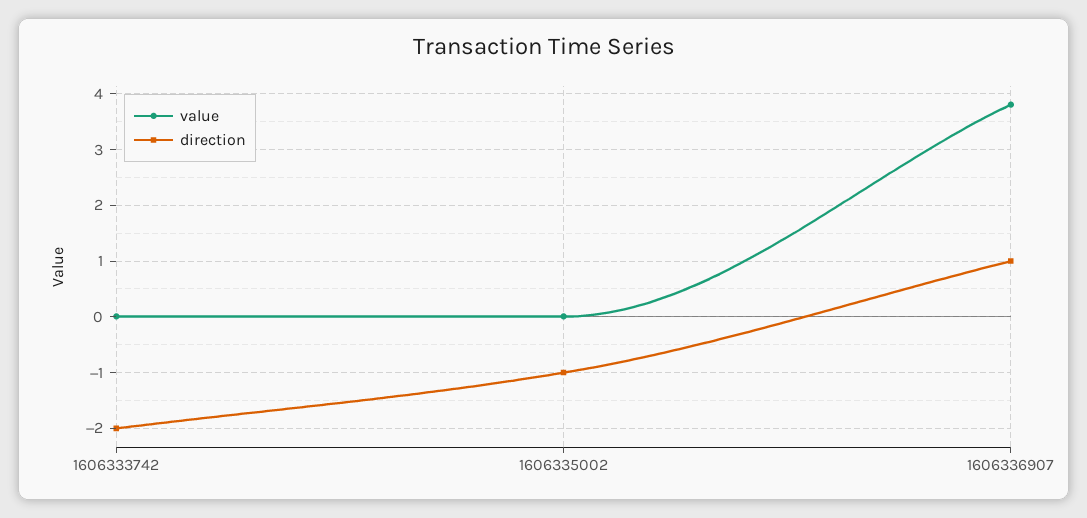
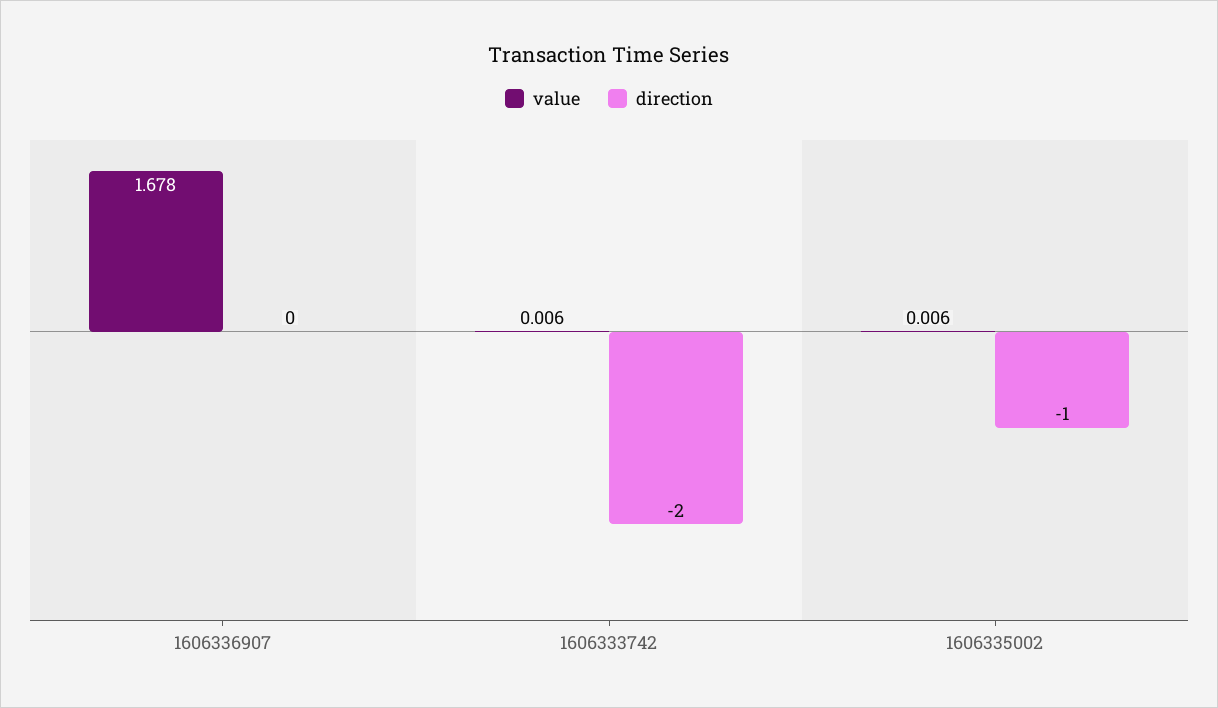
value, 1606336907: 3.8 -> 1.678
direction, 1606336907: 1 -> 0

